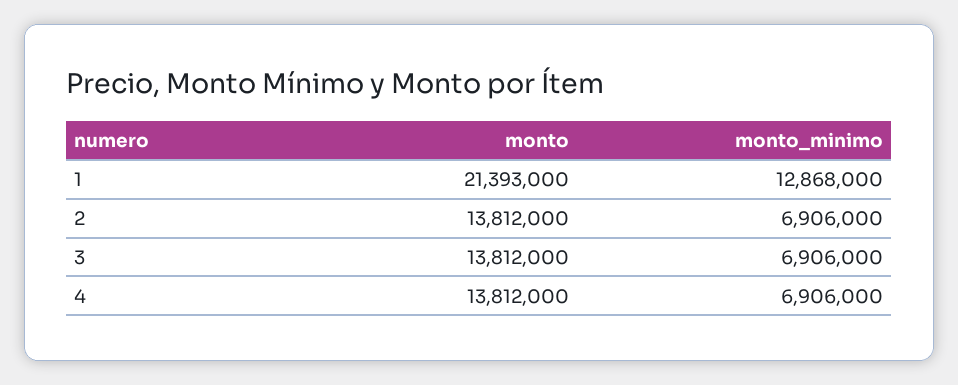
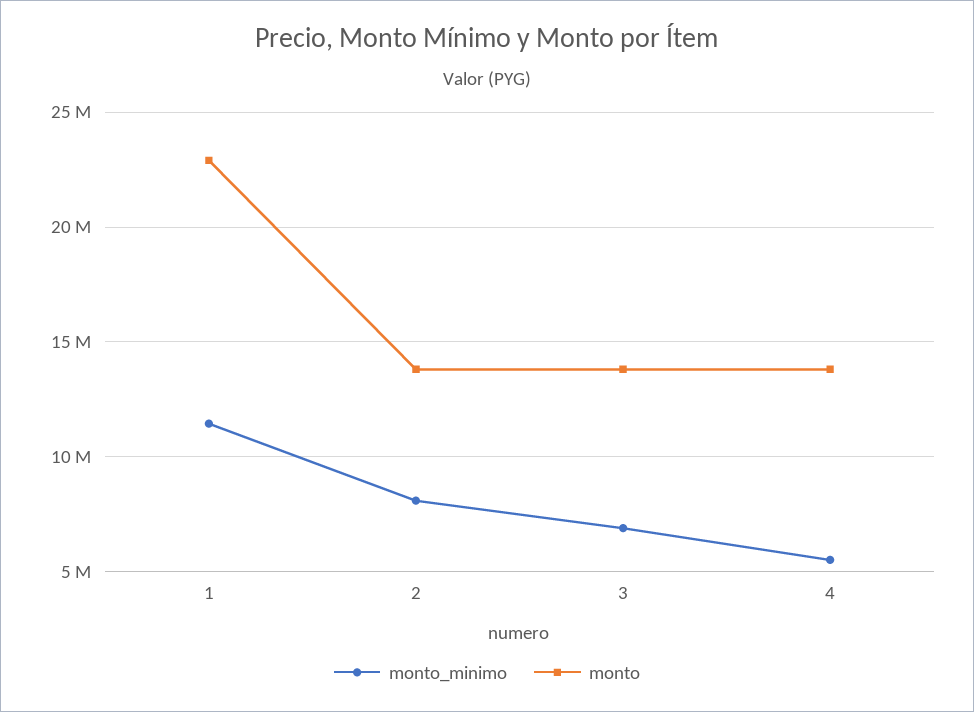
monto, 1: 21393000 -> 23000000
monto_minimo, 1: 12868000 -> 11500000
monto_minimo, 2: 6906000 -> 8000000
monto_minimo, 4: 6906000 -> 5500000

